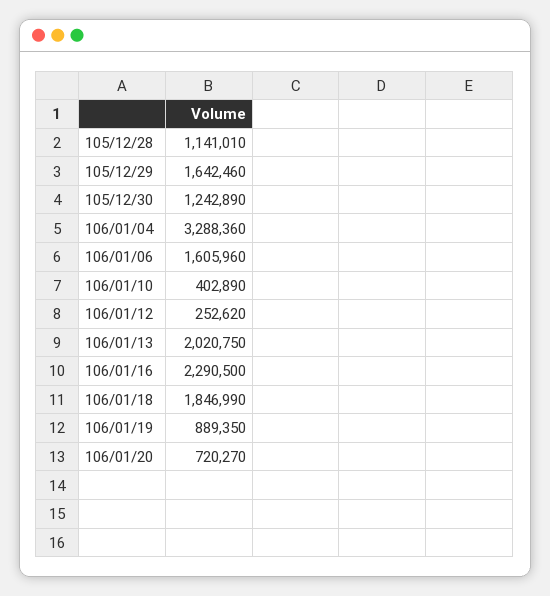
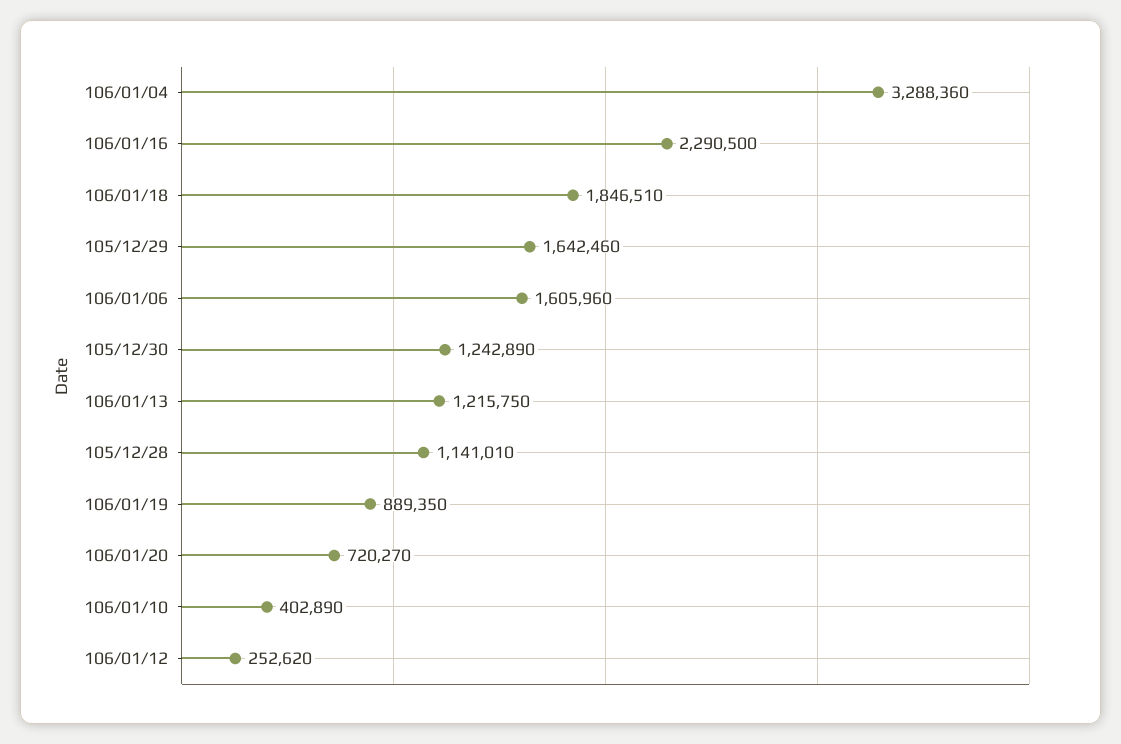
106/01/13: 2020750 -> 1215750
106/01/18: 1846990 -> 1846510

